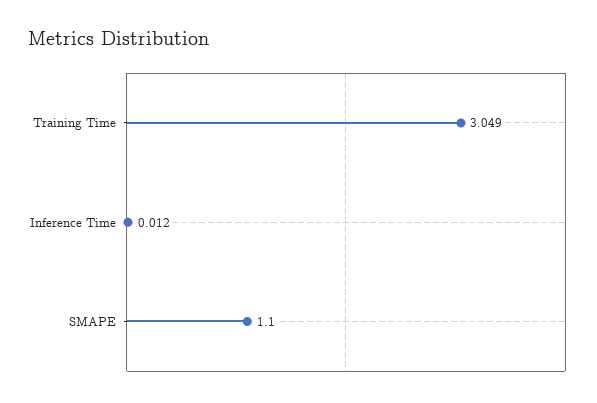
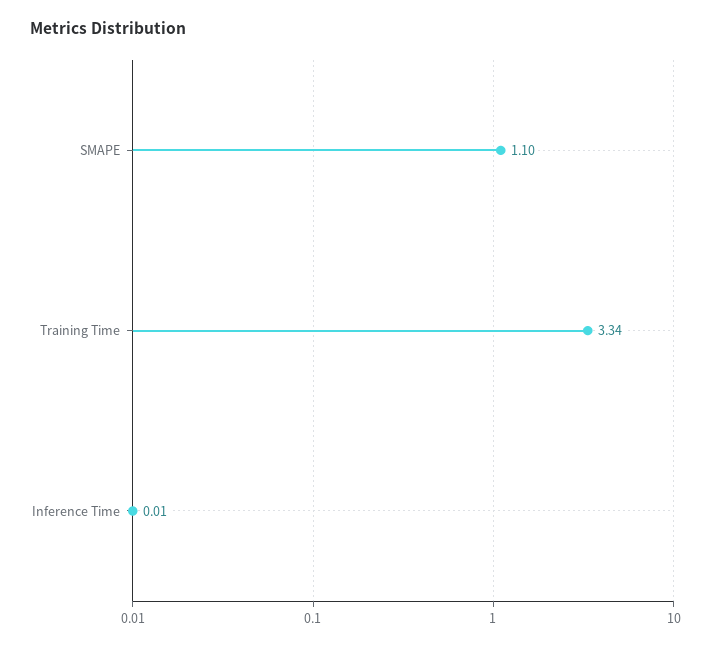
Training Time: 3.049 -> 3.34

